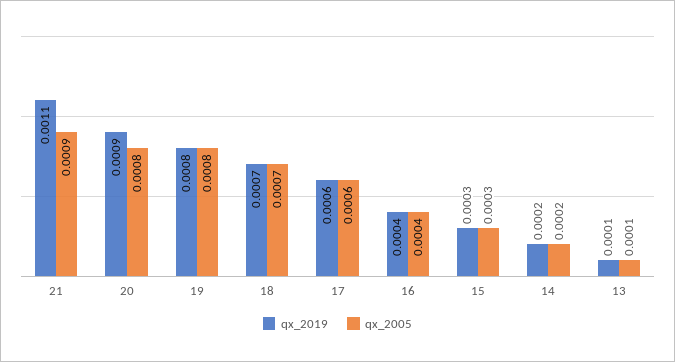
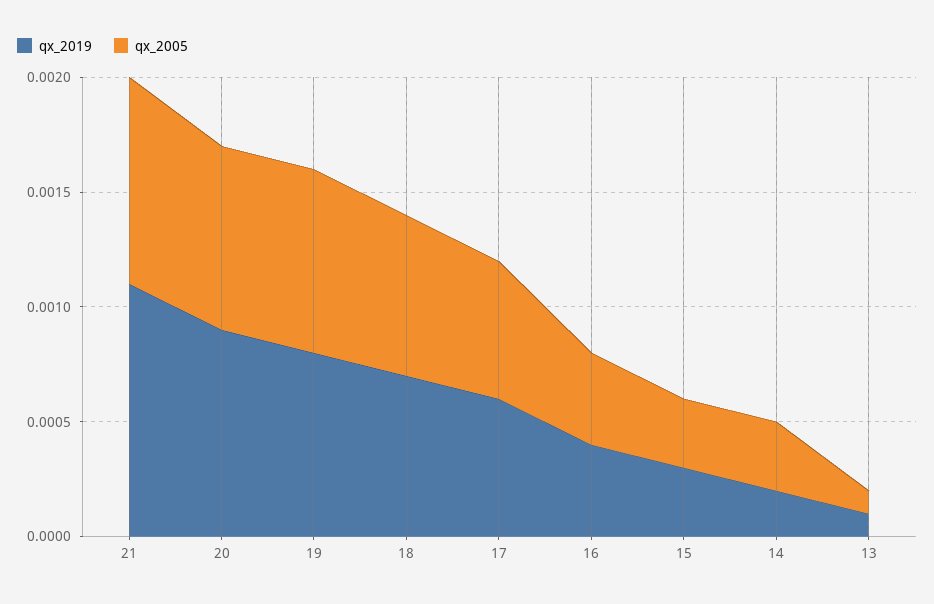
qx_2005, 14: 0.0002 -> 0.0003

